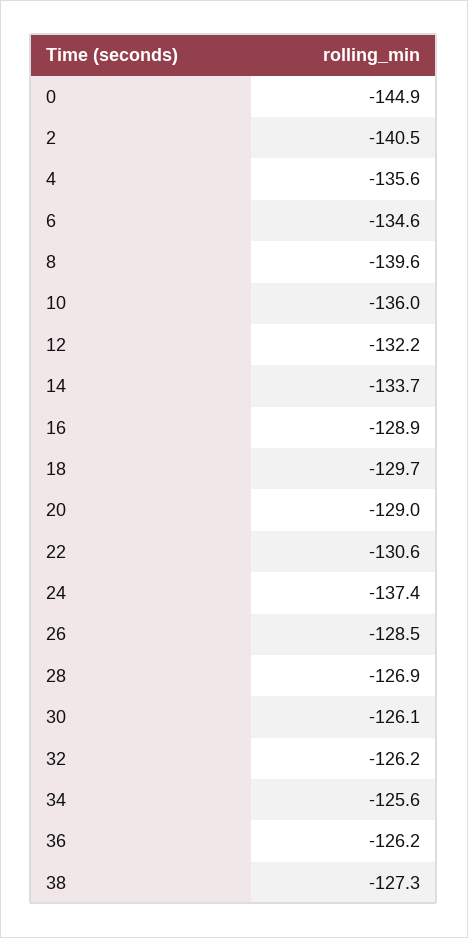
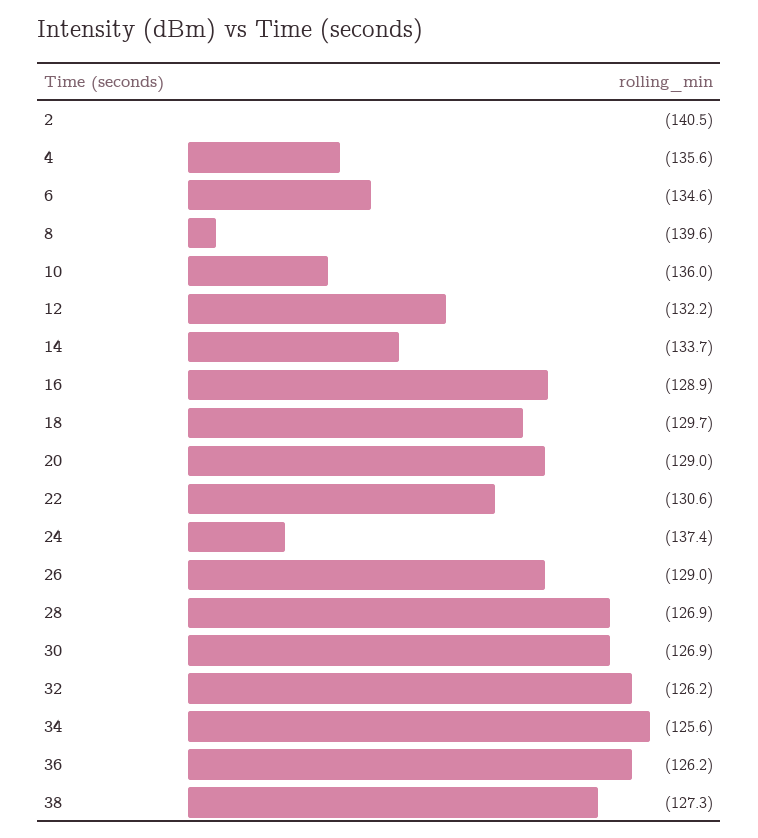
0: -144.9 -> none
26: -128.5 -> -129
30: -126.1 -> -126.9

